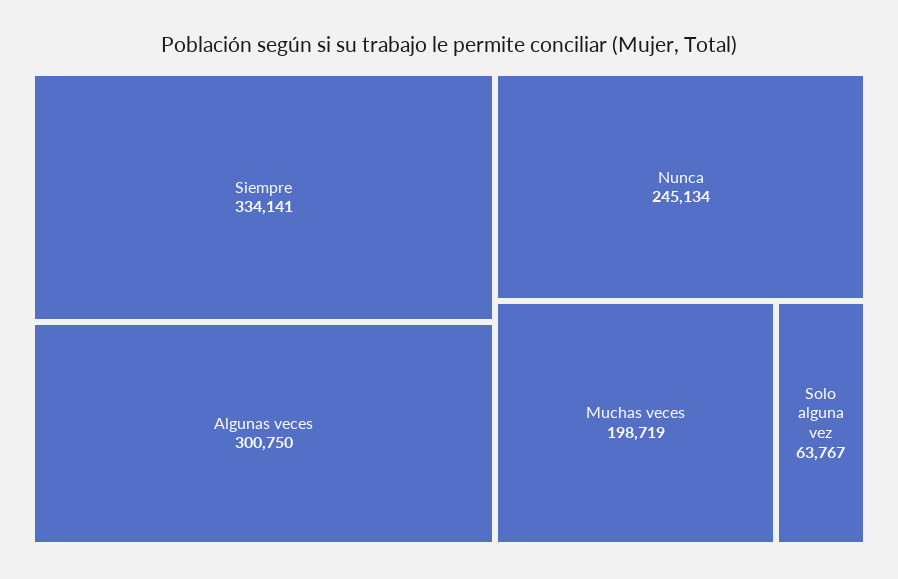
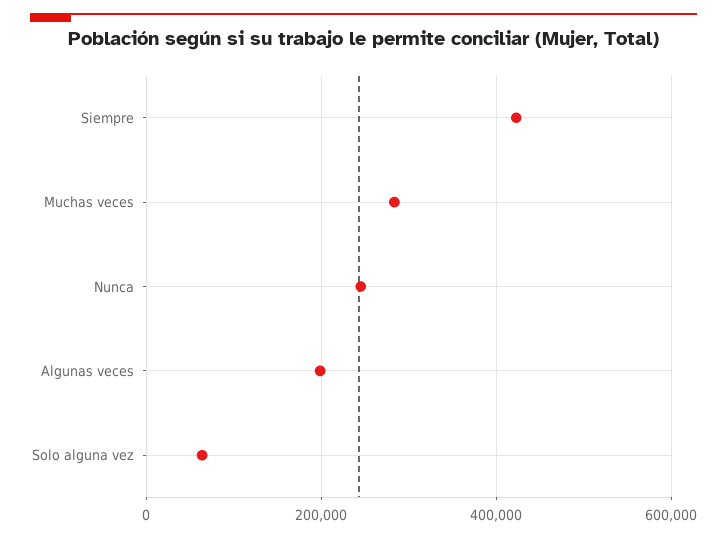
Siempre: 334141 -> 420000
Algunas veces: 300750 -> 200000
Muchas veces: 198719 -> 280000

